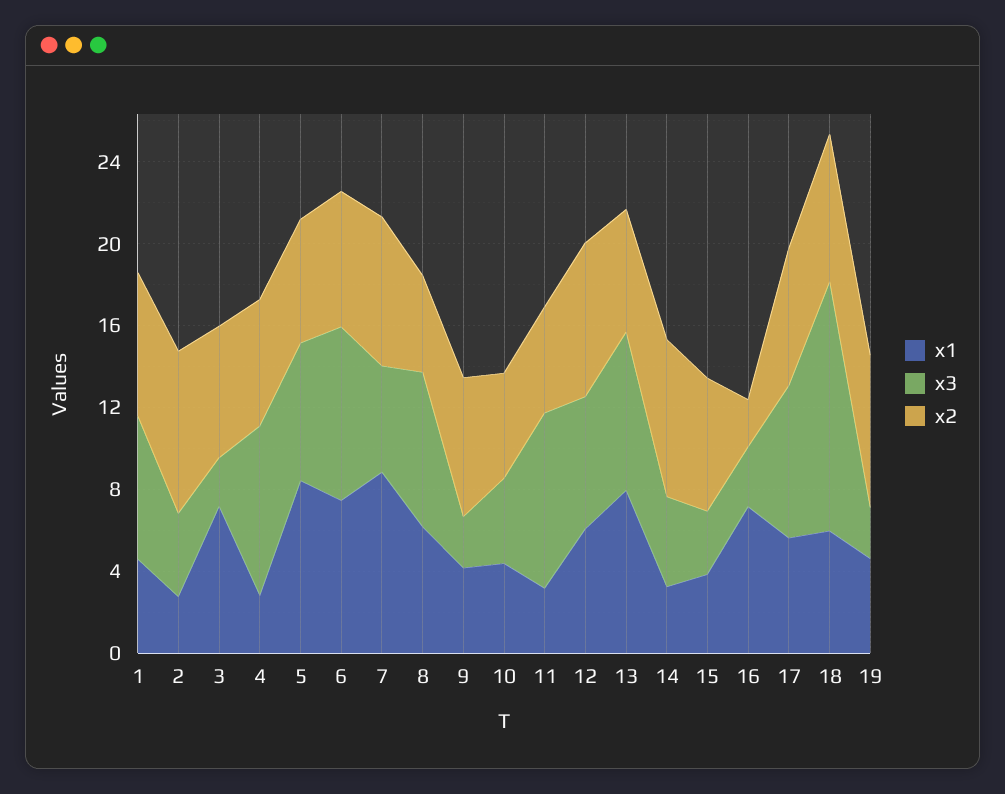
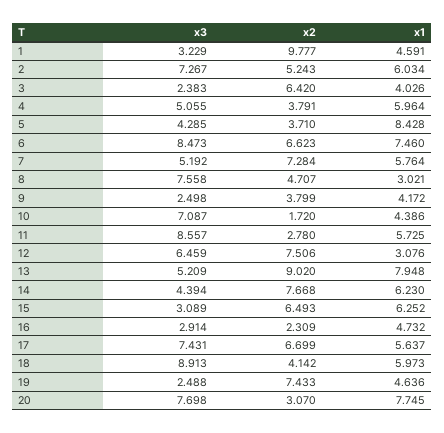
x3, 1: 7 -> 3.229
x2, 1: 7 -> 9.777
x1, 2: 3 -> 6.034
x3, 2: 4 -> 7.267
x2, 2: 8 -> 5.243
x1, 3: 7 -> 4.026
x1, 4: 3 -> 5.964
x3, 4: 8 -> 5.055
x2, 4: 6 -> 3.791
x3, 5: 7 -> 4.285
x2, 5: 6 -> 3.71
x1, 7: 9 -> 5.764
x1, 8: 6 -> 3.021
x2, 9: 7 -> 3.799
x3, 10: 4 -> 7.087
x2, 10: 5 -> 1.72
x1, 11: 3 -> 5.725
x2, 11: 5 -> 2.78
x1, 12: 6 -> 3.076
x3, 13: 8 -> 5.209
x2, 13: 6 -> 9.02
x1, 14: 3 -> 6.23
x1, 15: 4 -> 6.252
x1, 16: 7 -> 4.732
x3, 18: 12 -> 8.913
x2, 18: 7 -> 4.142
x3, 20: none -> 7.698
x2, 20: none -> 3.07
x1, 20: none -> 7.745

